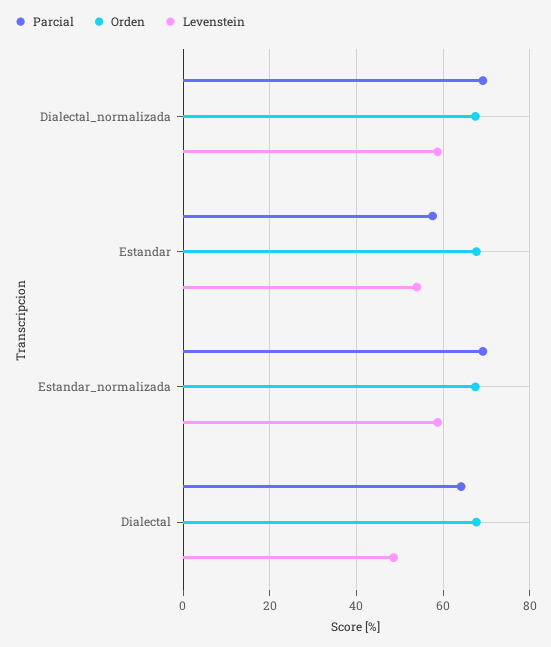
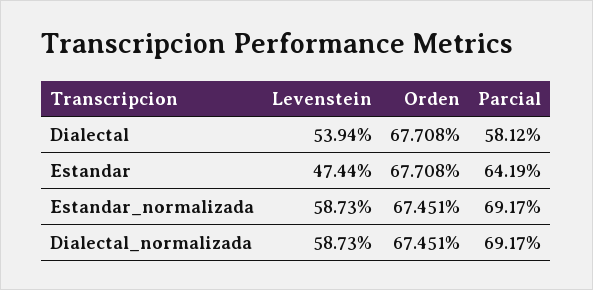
Parcial, Estandar: 58 -> 64.19
Levenstein, Estandar: 54 -> 47.44
Parcial, Dialectal: 64 -> 58.12
Levenstein, Dialectal: 48 -> 53.94

